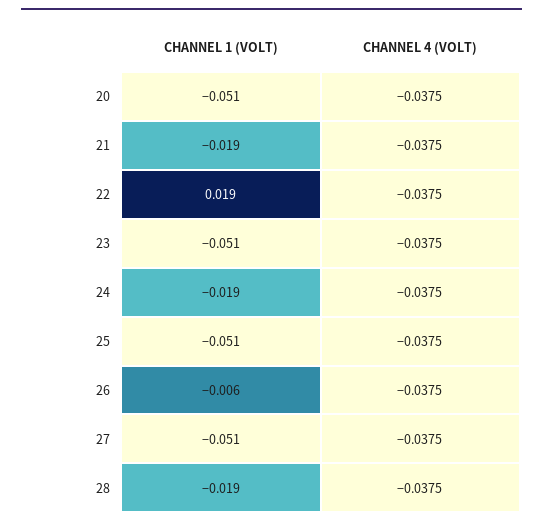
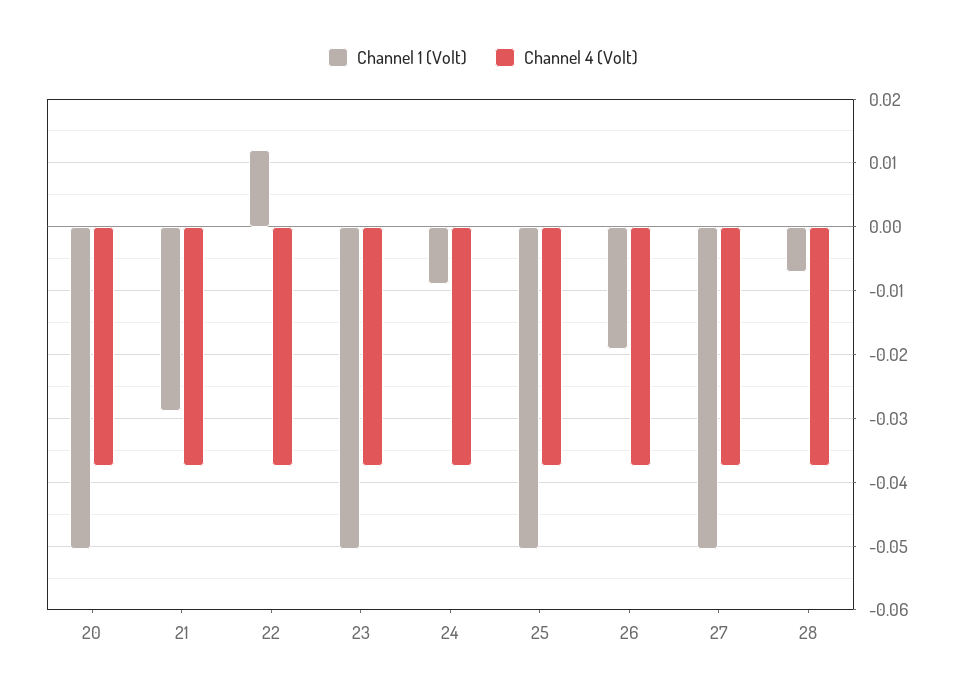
CHANNEL 1 (VOLT), 21: -0.019 -> -0.029
CHANNEL 1 (VOLT), 22: 0.019 -> 0.012
CHANNEL 1 (VOLT), 24: -0.019 -> -0.009
CHANNEL 1 (VOLT), 26: -0.006 -> -0.019
CHANNEL 1 (VOLT), 28: -0.019 -> -0.007

